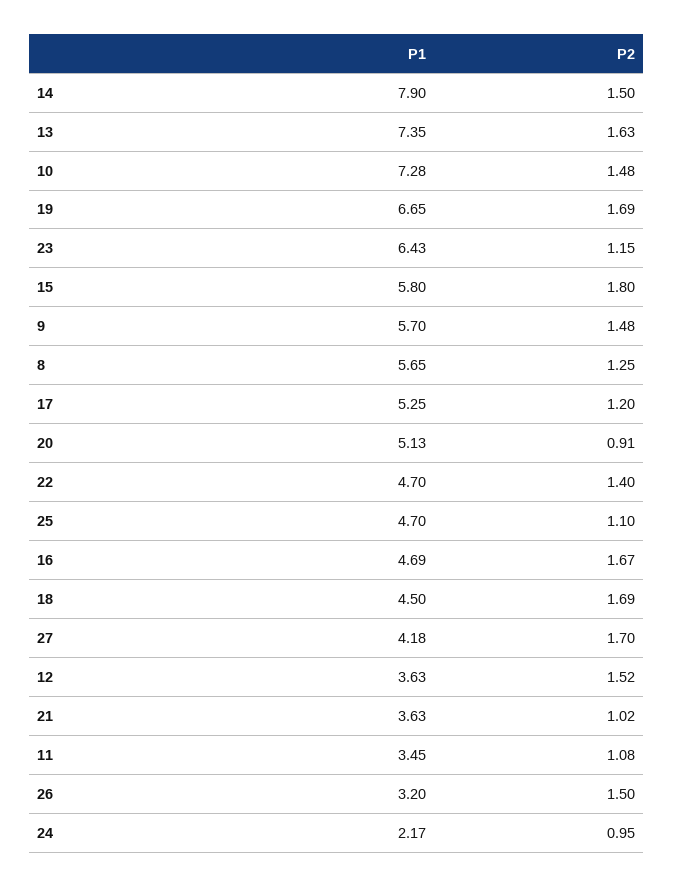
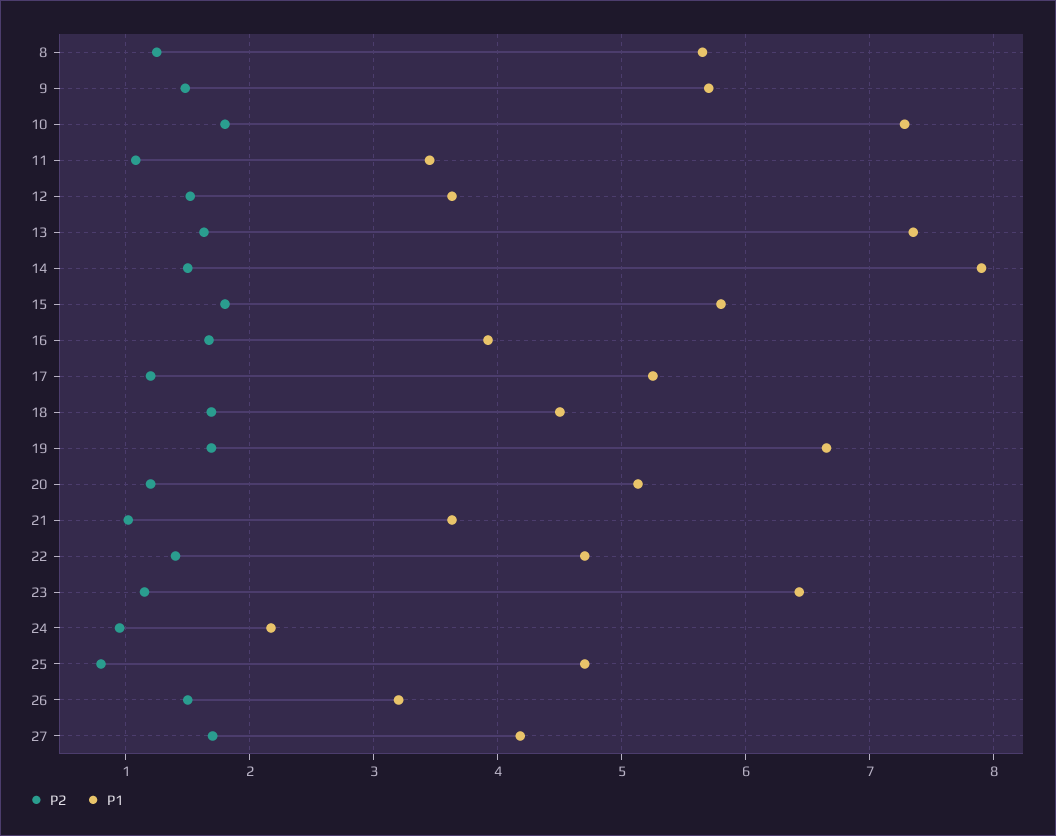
P2, 10: 1.48 -> 1.8
P2, 20: 0.91 -> 1.2
P2, 25: 1.1 -> 0.8
P1, 16: 4.69 -> 3.9

